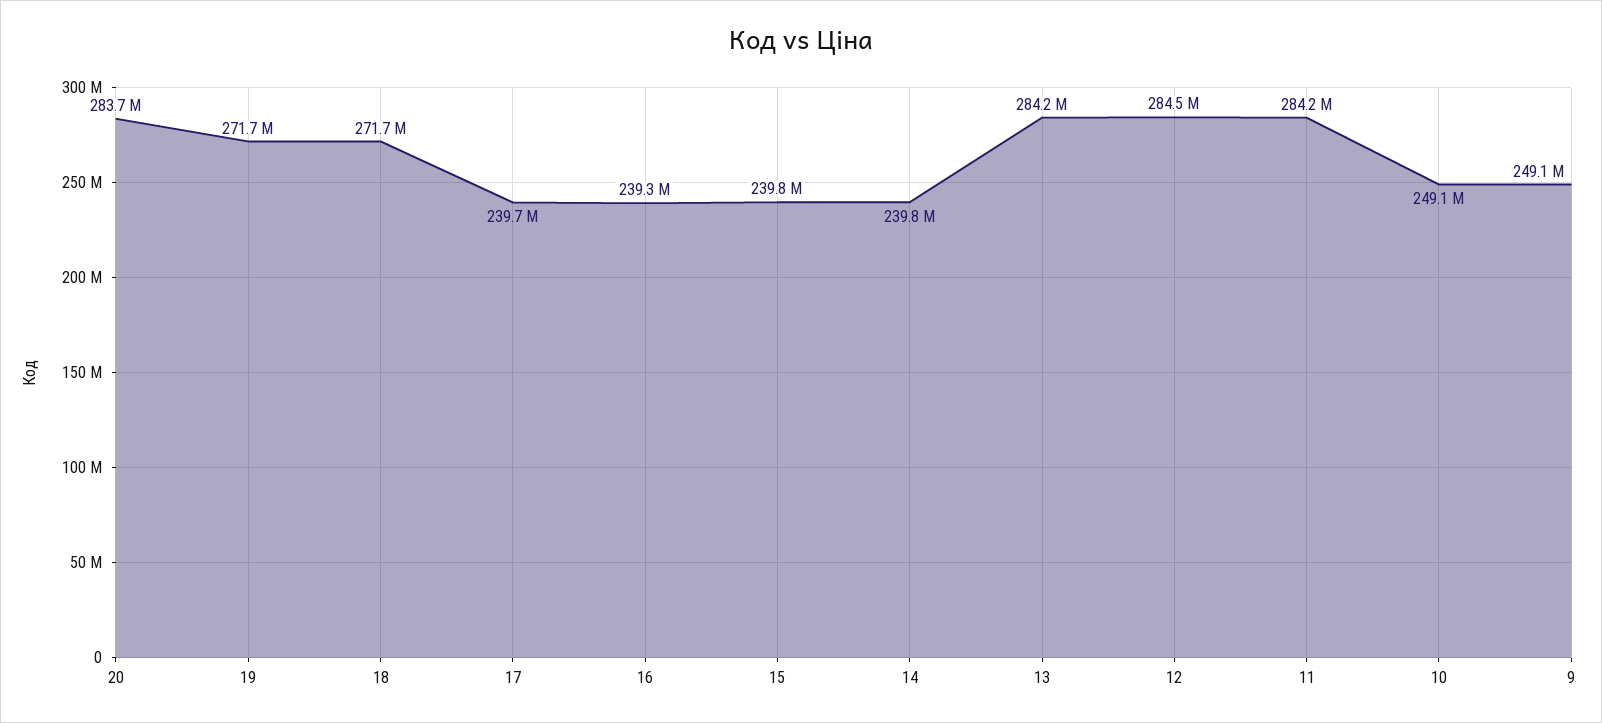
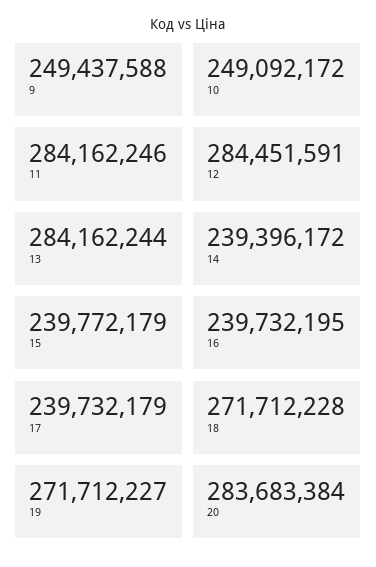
16: 239300000 -> 239732195
14: 239800000 -> 239396172
9: 249100000 -> 249437588

